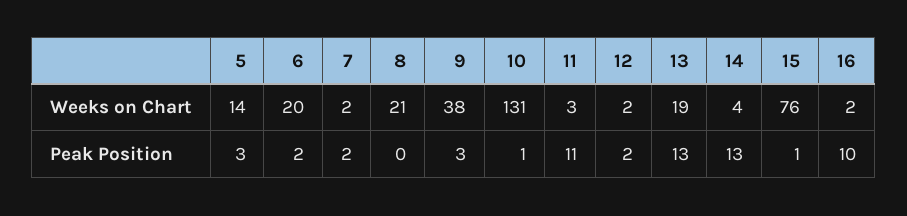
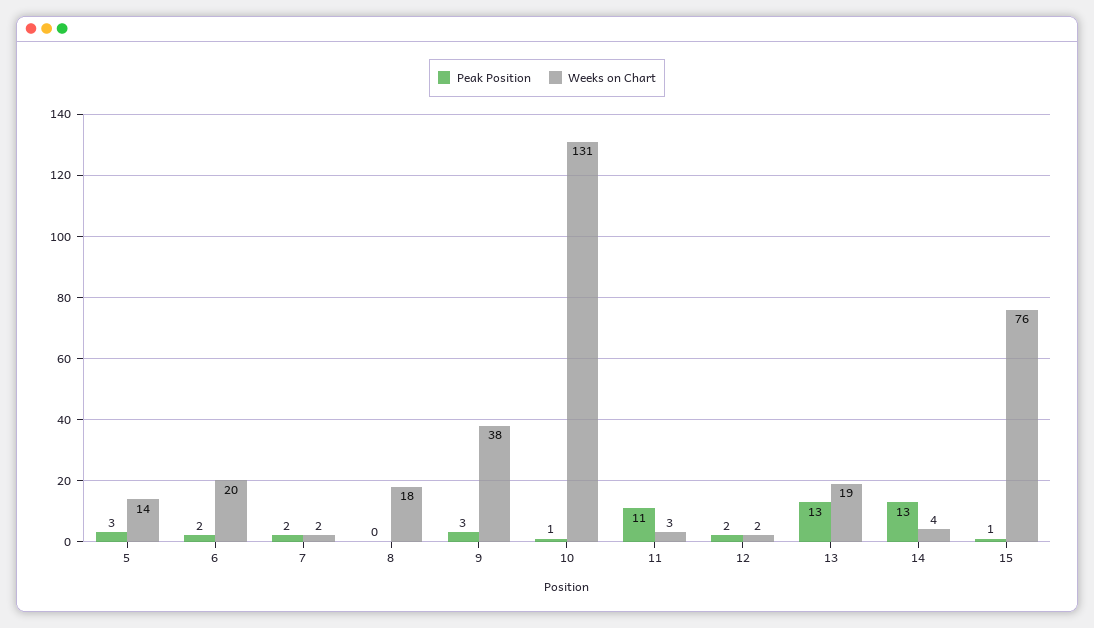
Weeks on Chart, 8: 21 -> 18
Weeks on Chart, 16: 2 -> none
Peak Position, 16: 10 -> none

